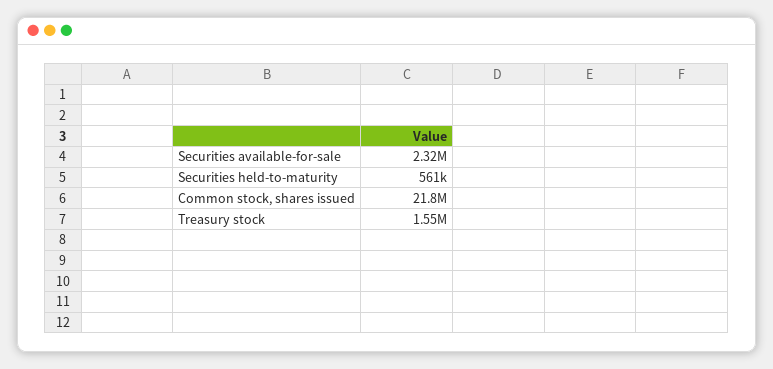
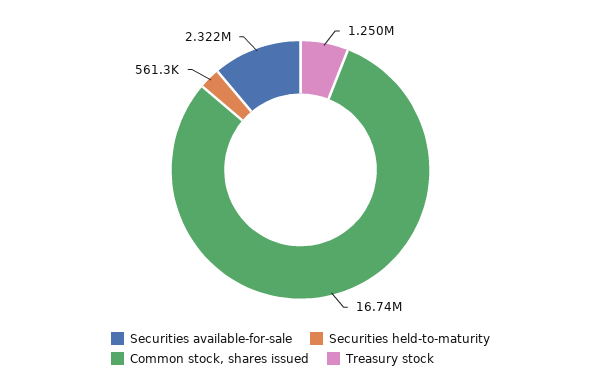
Common stock, shares issued: 21800000 -> 16740000
Treasury stock: 1550000 -> 1250000

